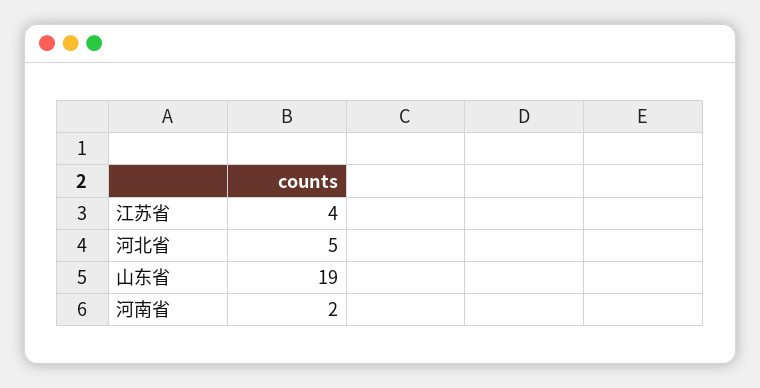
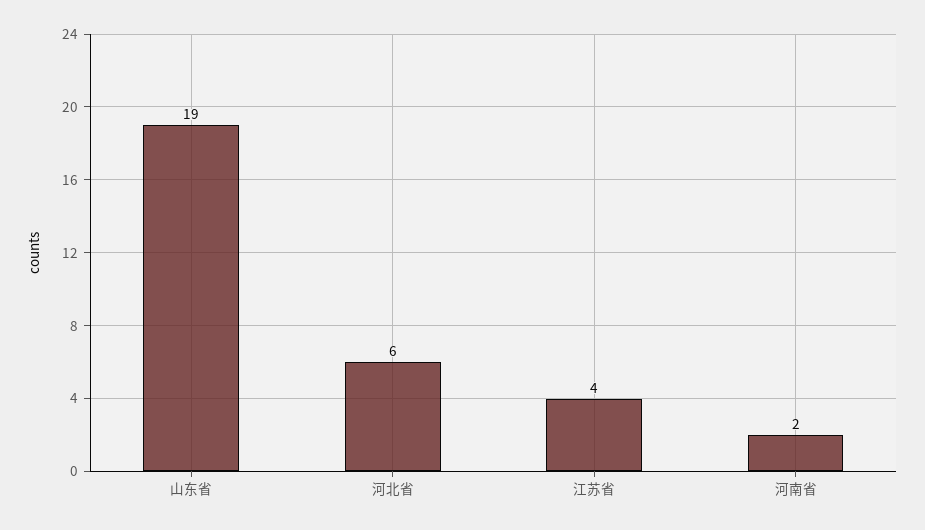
河北省: 5 -> 6

